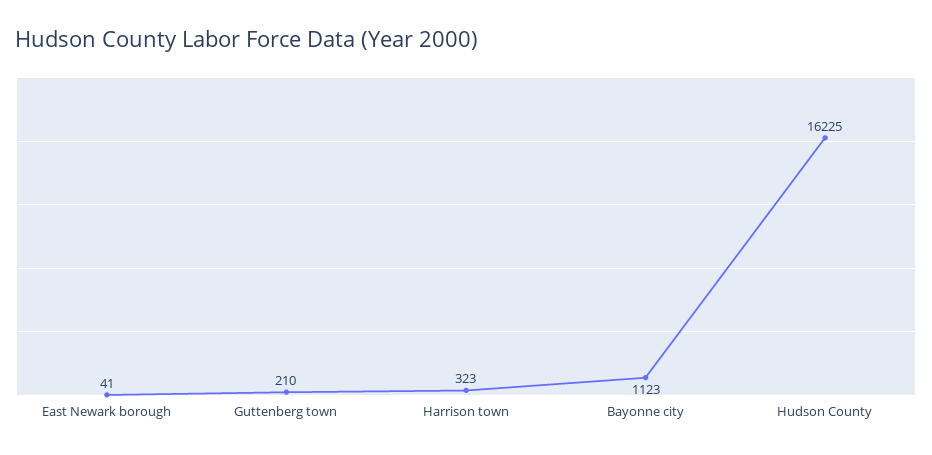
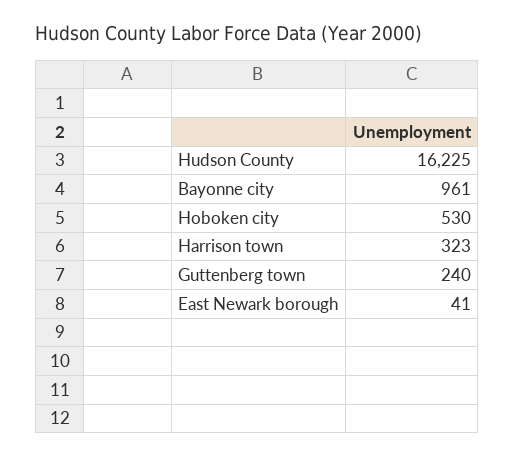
Guttenberg town: 210 -> 240
Bayonne city: 1123 -> 961
Hoboken city: none -> 530

